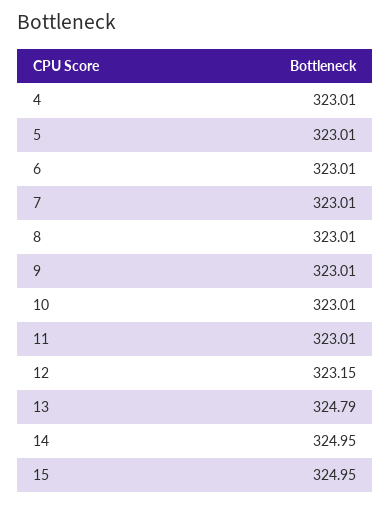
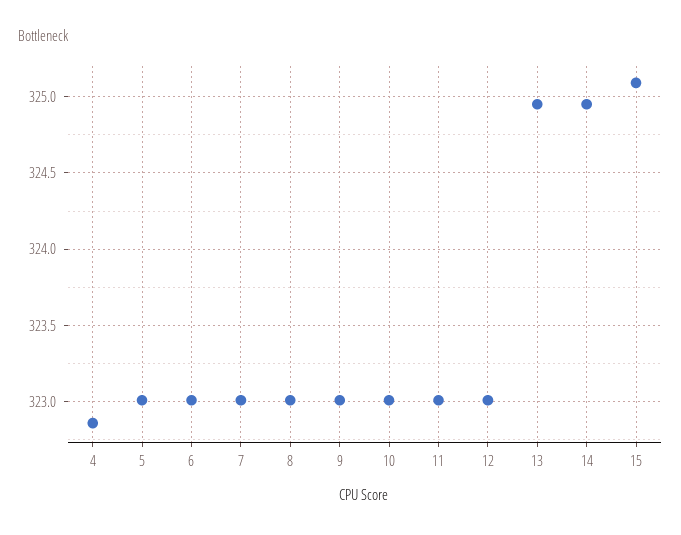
4: 323.01 -> 322.85
12: 323.15 -> 323
13: 324.79 -> 324.95
15: 324.95 -> 325.1

